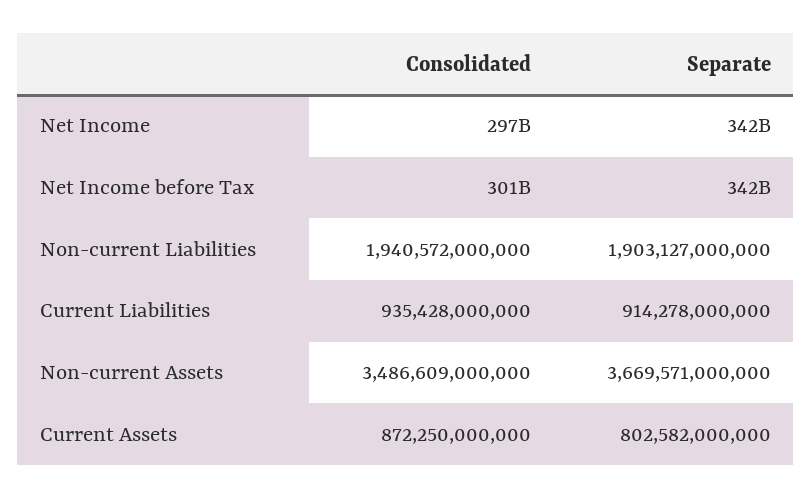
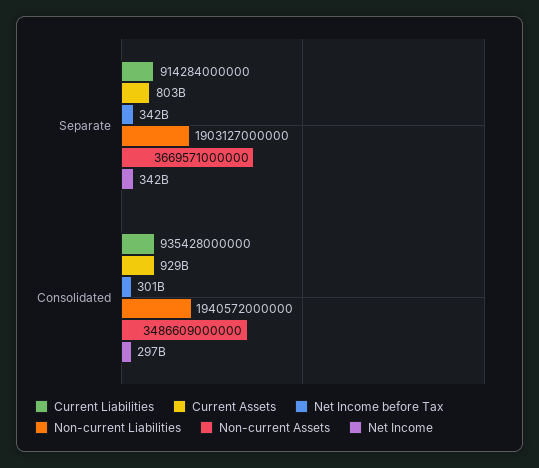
Current Liabilities, Separate: 914278000000 -> 914284000000
Current Assets, Consolidated: 872250000000 -> 929000000000

